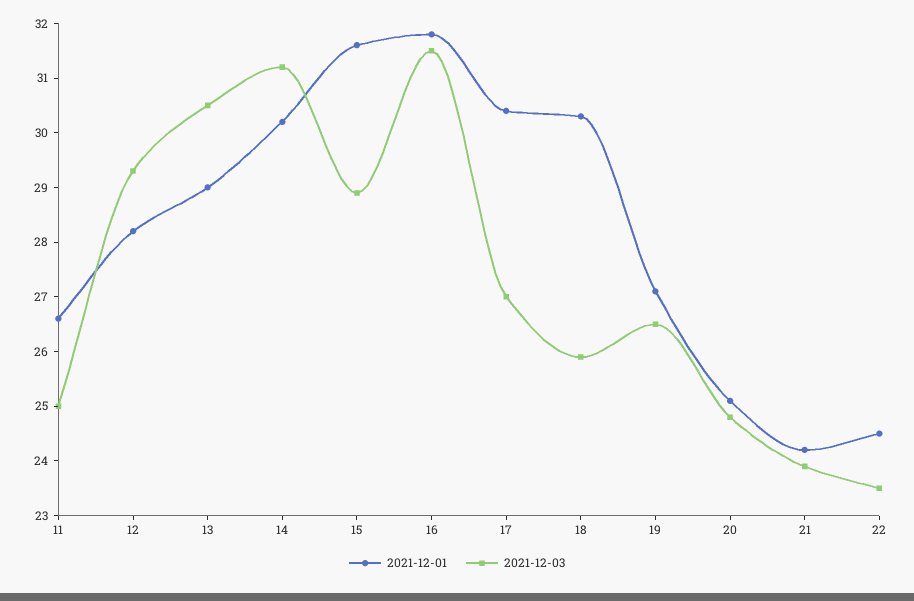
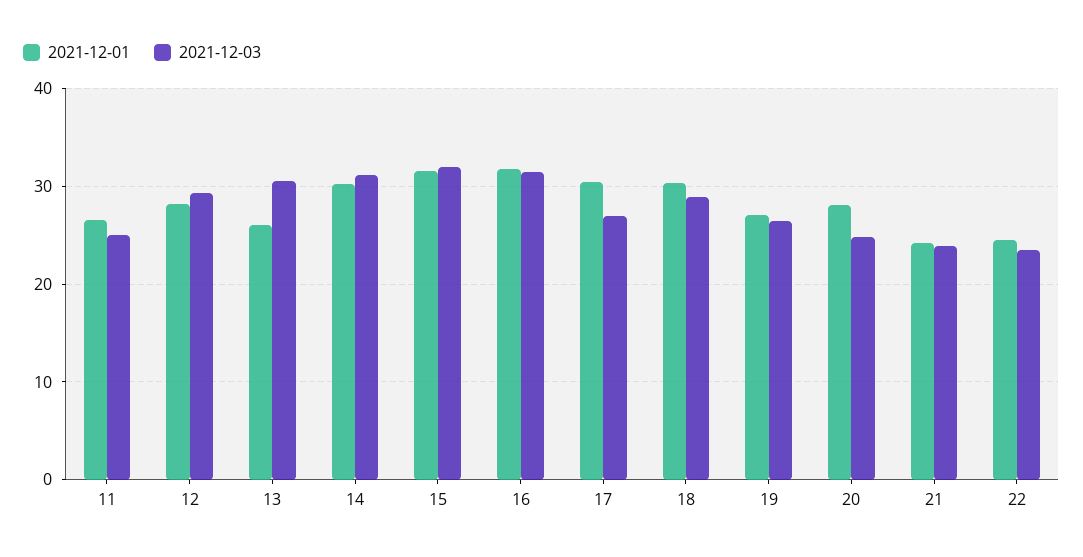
2021-12-01, 13: 29 -> 26
2021-12-03, 15: 29 -> 32
2021-12-03, 18: 26 -> 29
2021-12-01, 20: 25 -> 28

